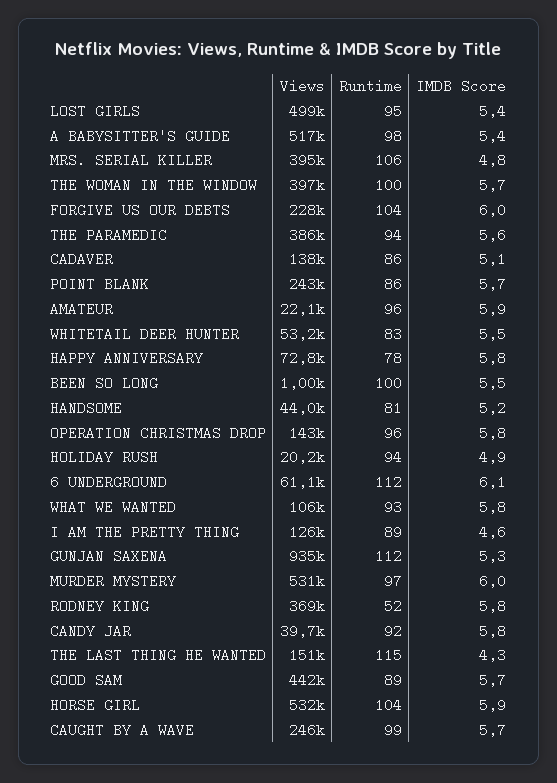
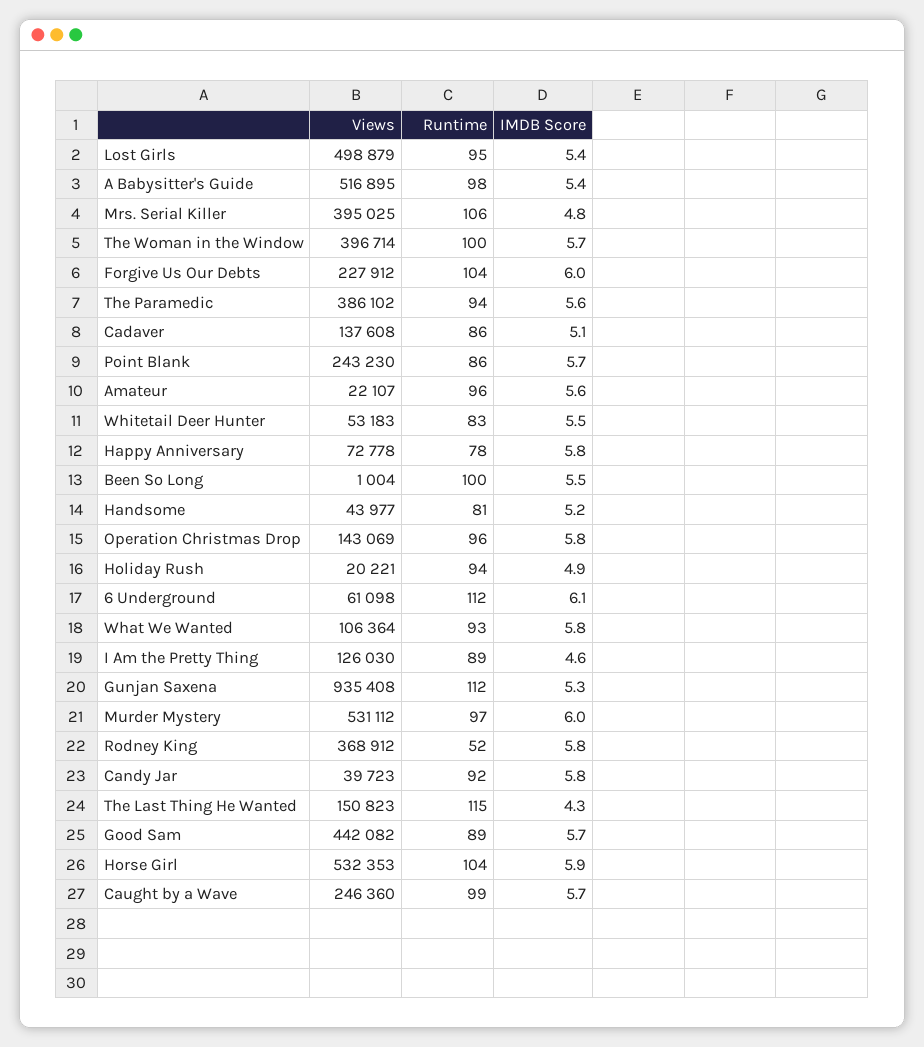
IMDB Score, AMATEUR: 5.9 -> 5.6

